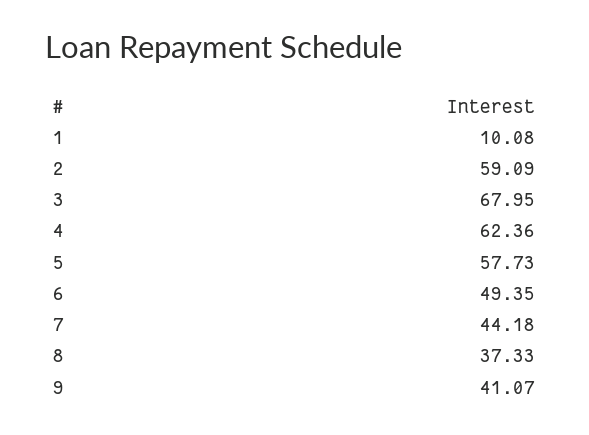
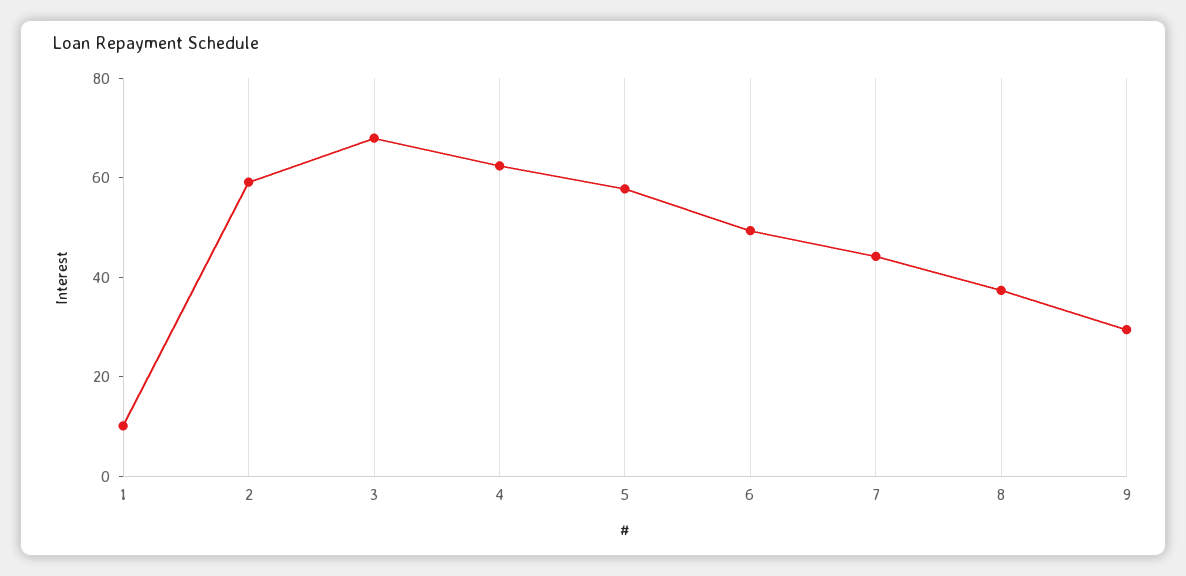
9: 41.07 -> 30

